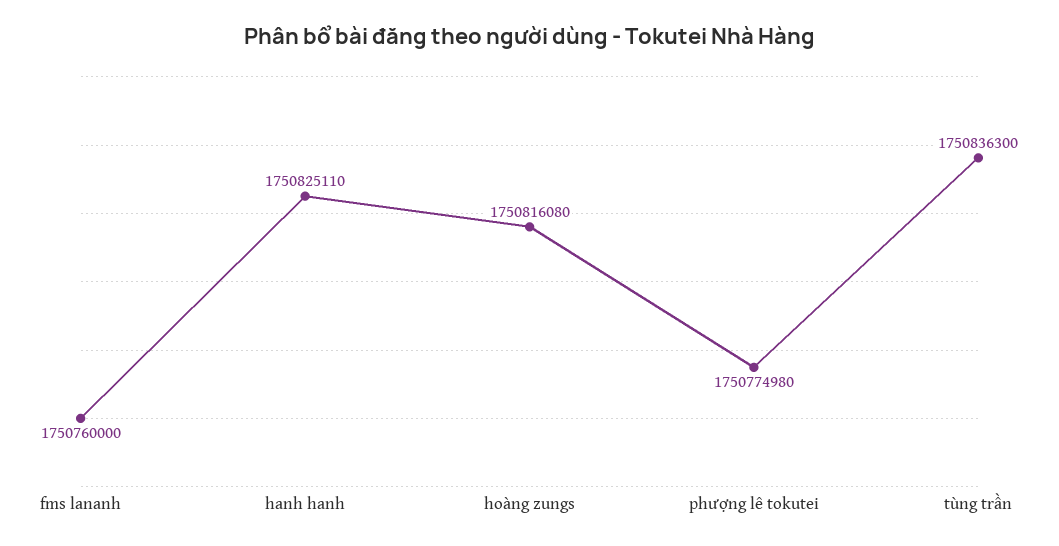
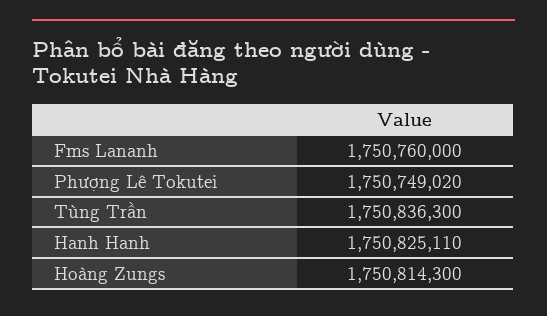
hoàng zungs: 1750816080 -> 1750814300
phượng lê tokutei: 1750774980 -> 1750749020

